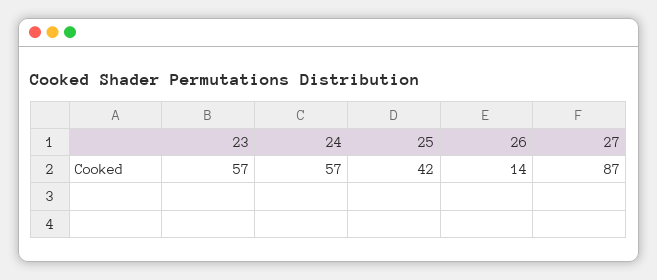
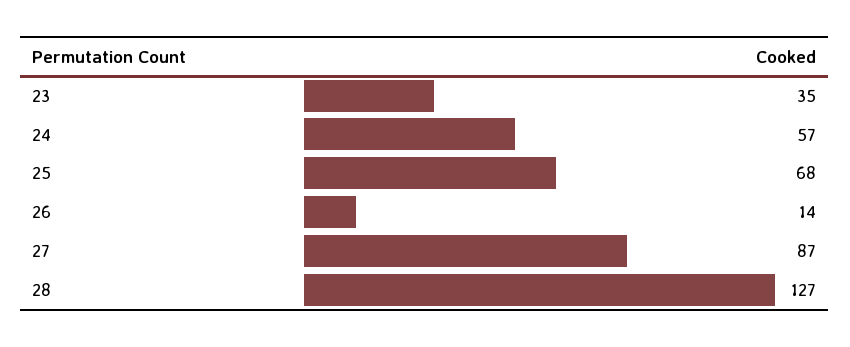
23: 57 -> 35
25: 42 -> 68
28: none -> 127

